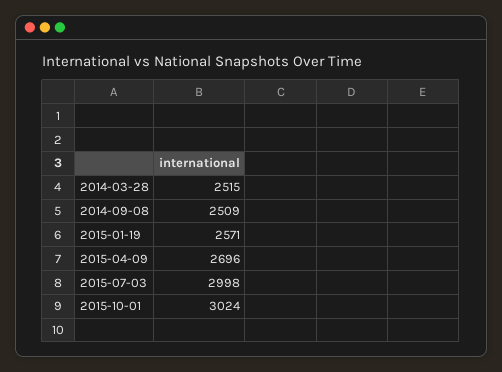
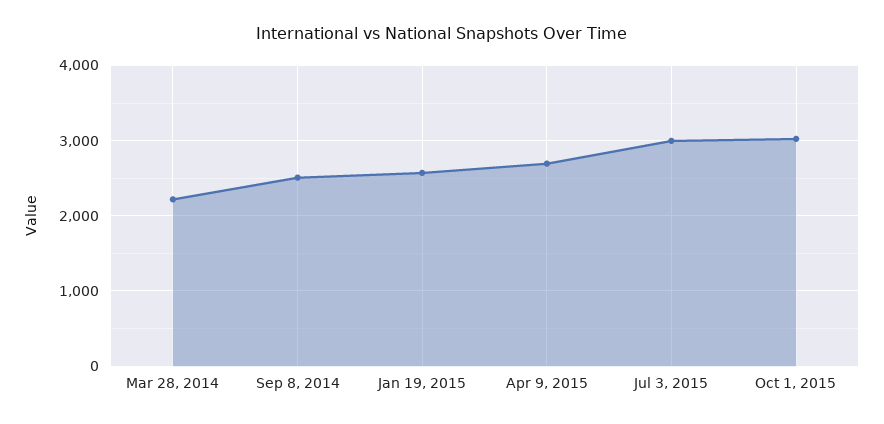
2014-03-28: 2515 -> 2200

